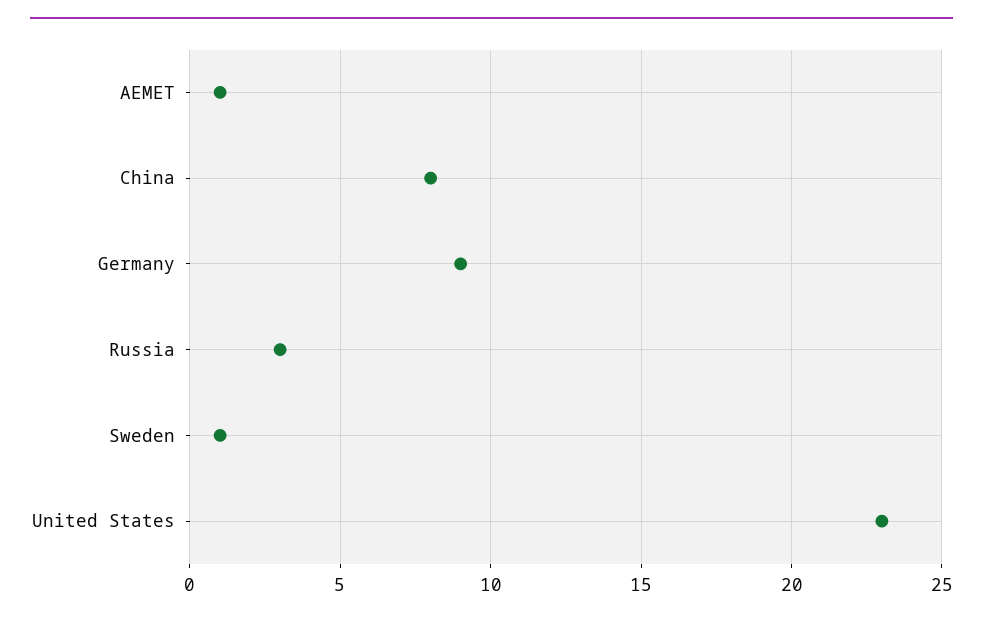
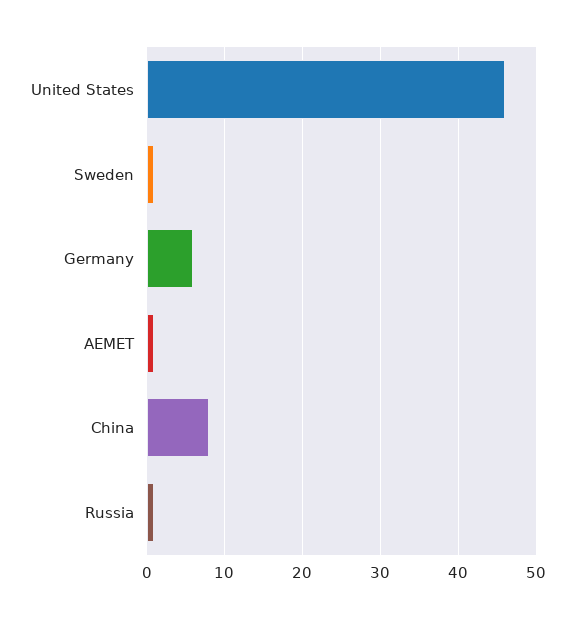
Germany: 9 -> 6
Russia: 3 -> 1
United States: 23 -> 46

